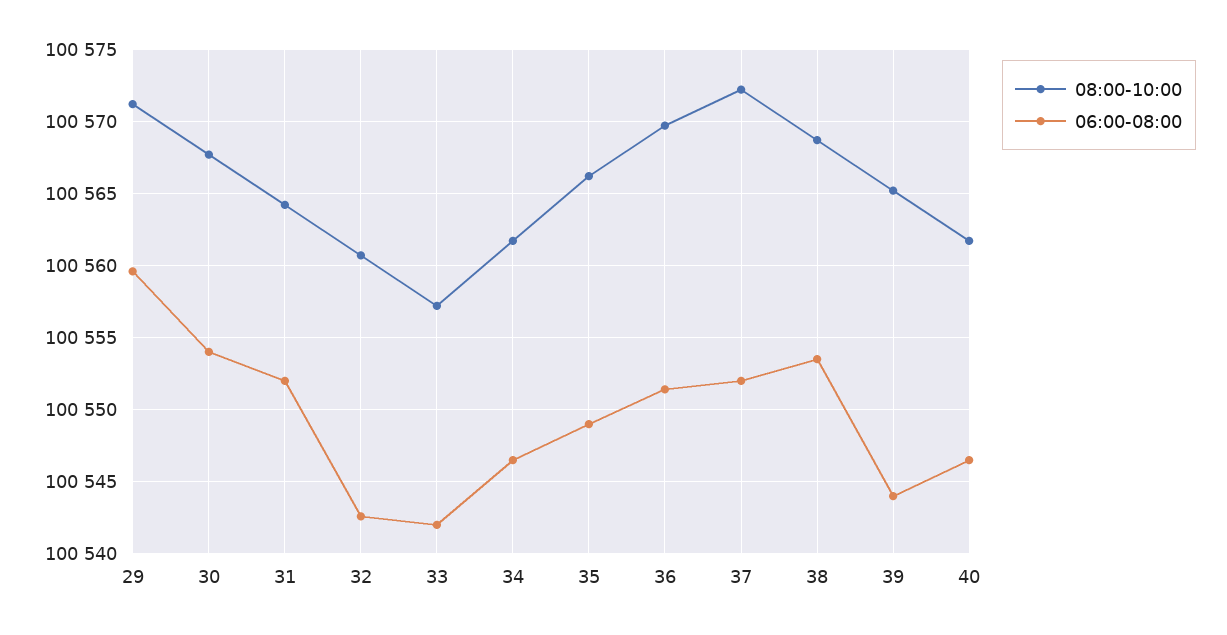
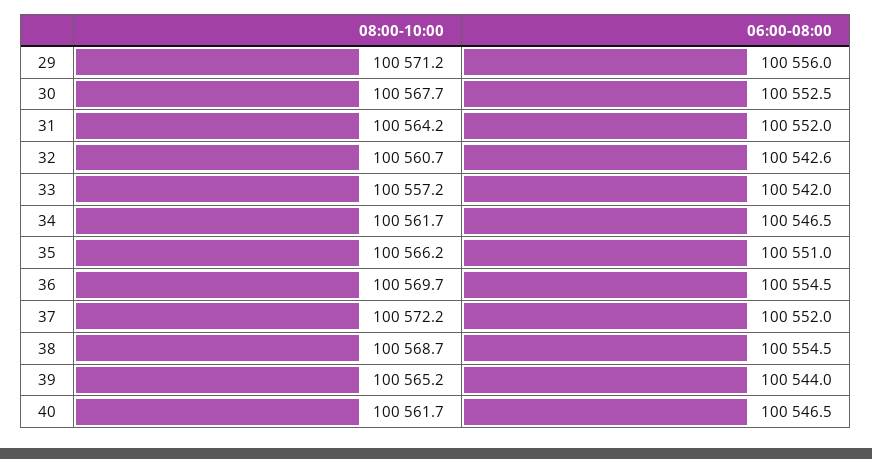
06:00-08:00, 29: 100559.5 -> 100556
06:00-08:00, 30: 100554 -> 100552.5
06:00-08:00, 35: 100549 -> 100551
06:00-08:00, 36: 100551.5 -> 100554.5
06:00-08:00, 38: 100553.5 -> 100554.5

